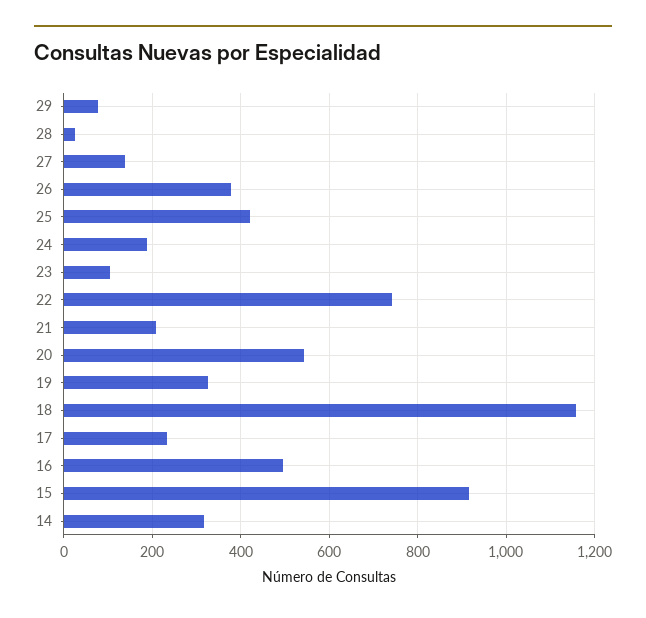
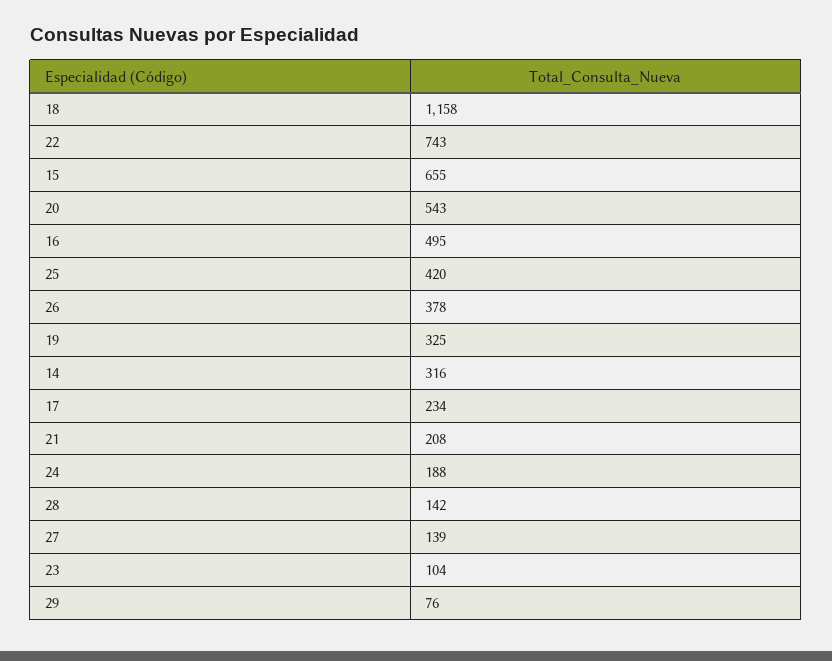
28: 20 -> 142
15: 920 -> 655

